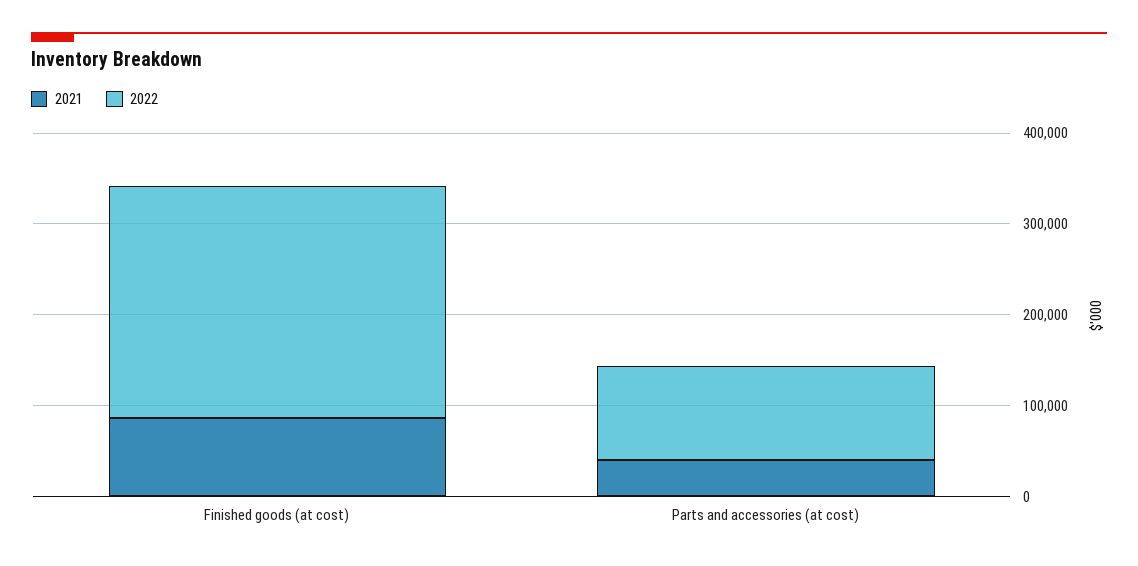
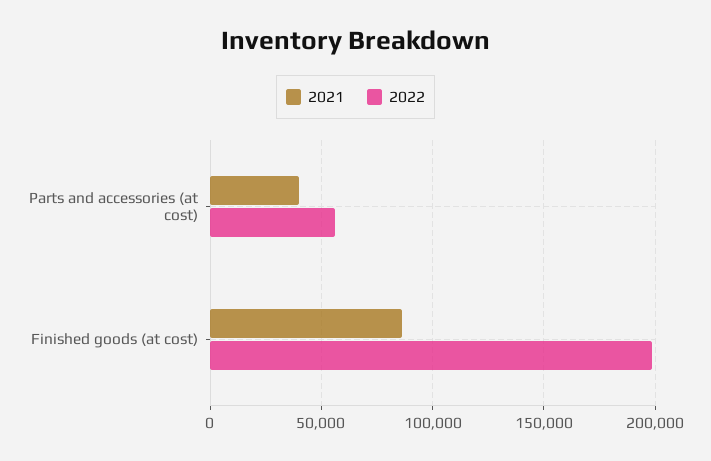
2022, Finished goods (at cost): 260000 -> 200000
2022, Parts and accessories (at cost): 100000 -> 55000

